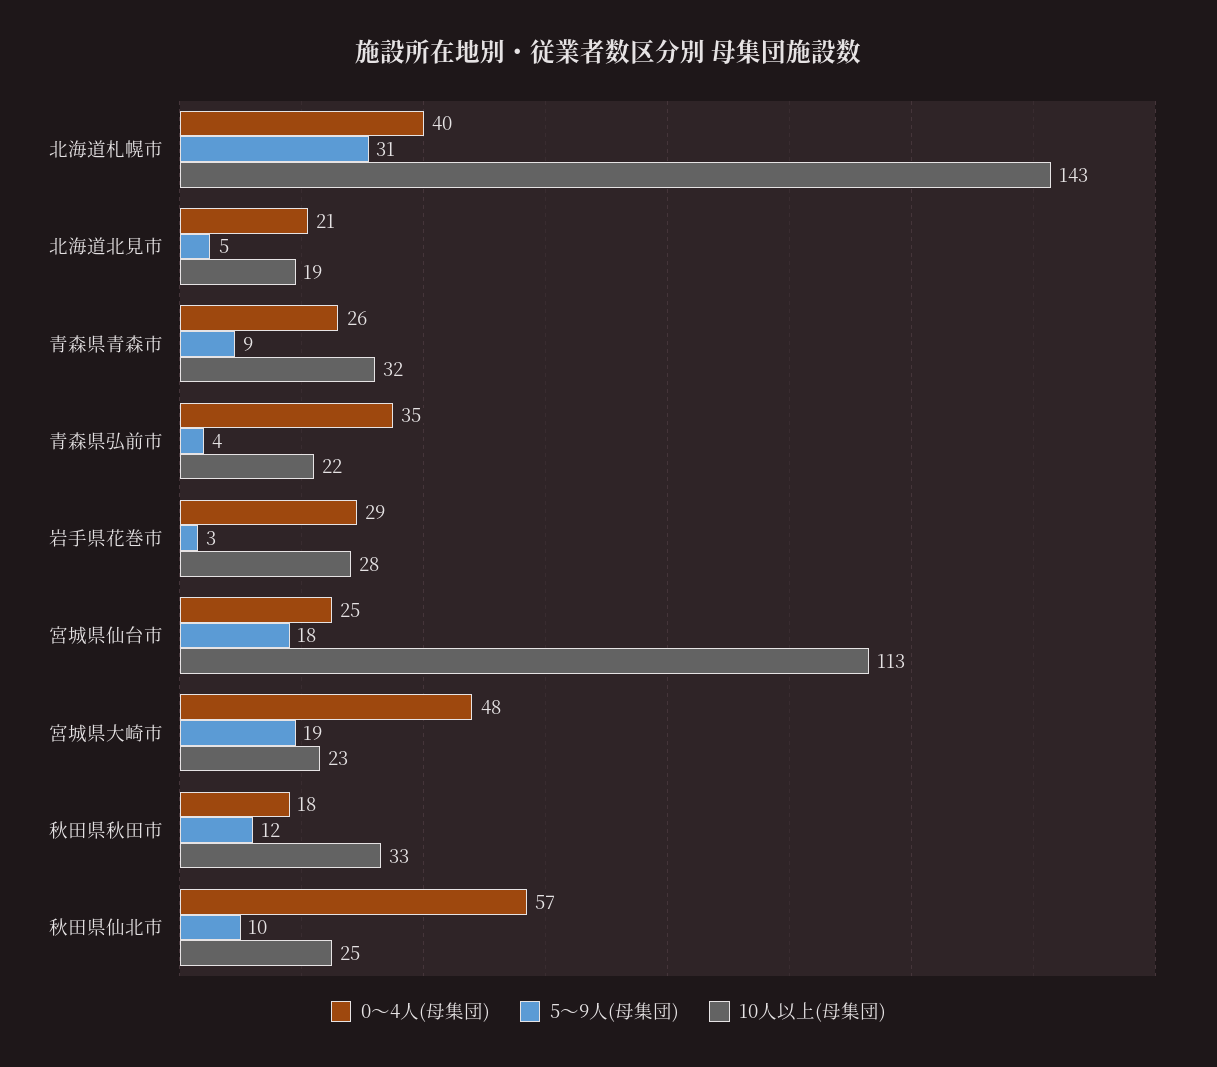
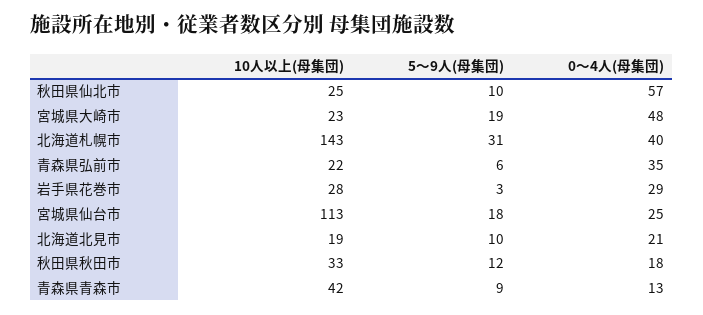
5～9人(母集団), 北海道北見市: 5 -> 10
0～4人(母集団), 青森県青森市: 26 -> 13
10人以上(母集団), 青森県青森市: 32 -> 42
5～9人(母集団), 青森県弘前市: 4 -> 6

